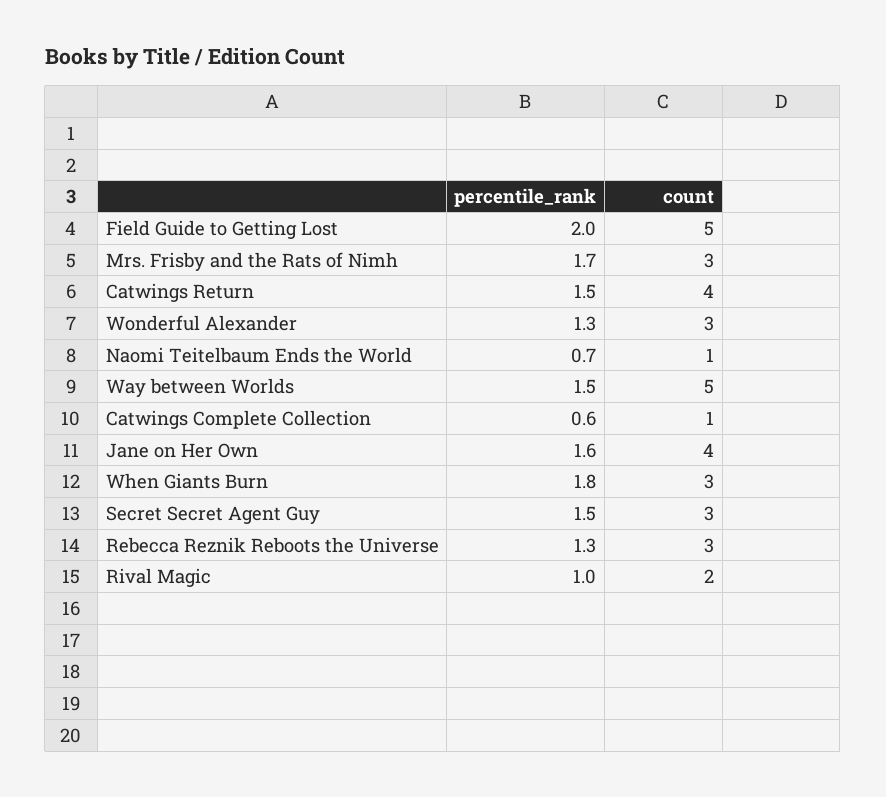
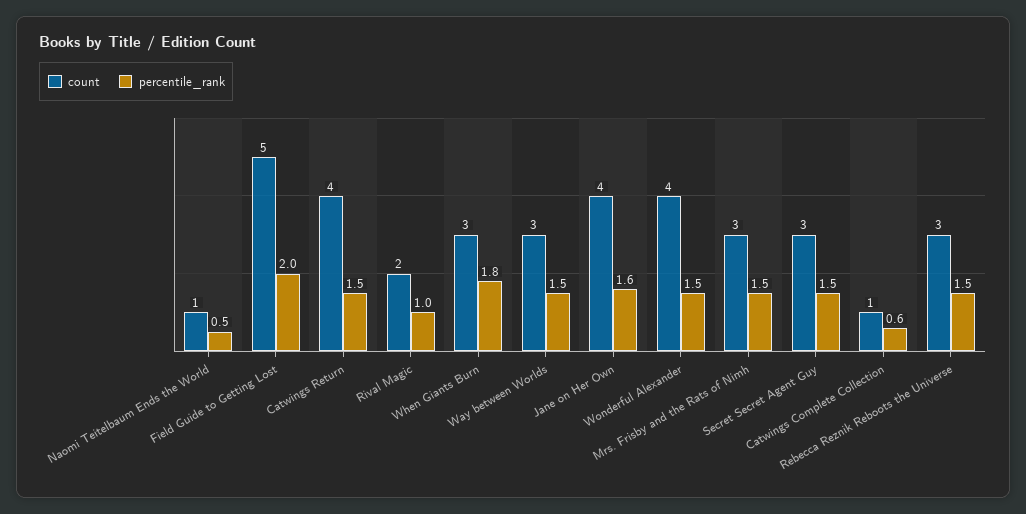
percentile_rank, Mrs. Frisby and the Rats of Nimh: 1.7 -> 1.5
percentile_rank, Wonderful Alexander: 1.3 -> 1.5
count, Wonderful Alexander: 3 -> 4
percentile_rank, Naomi Teitelbaum Ends the World: 0.7 -> 0.5
count, Way between Worlds: 5 -> 3
percentile_rank, Rebecca Reznik Reboots the Universe: 1.3 -> 1.5

